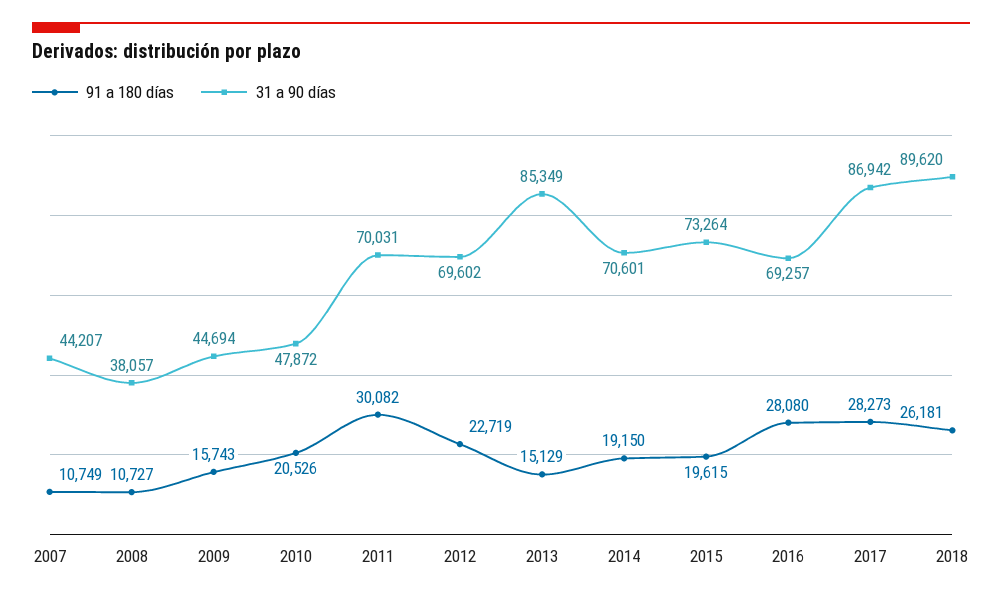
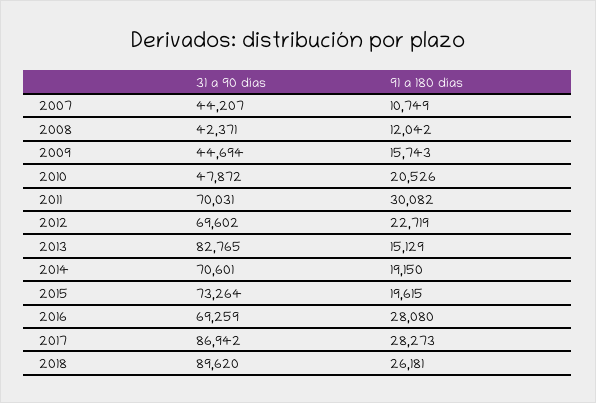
91 a 180 días, 2008: 10727 -> 12042
31 a 90 días, 2008: 38057 -> 42371
31 a 90 días, 2013: 85349 -> 82765
31 a 90 días, 2016: 69257 -> 69259

